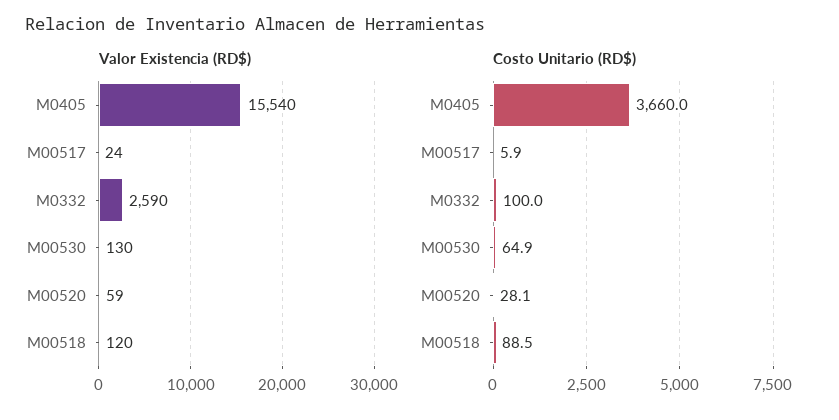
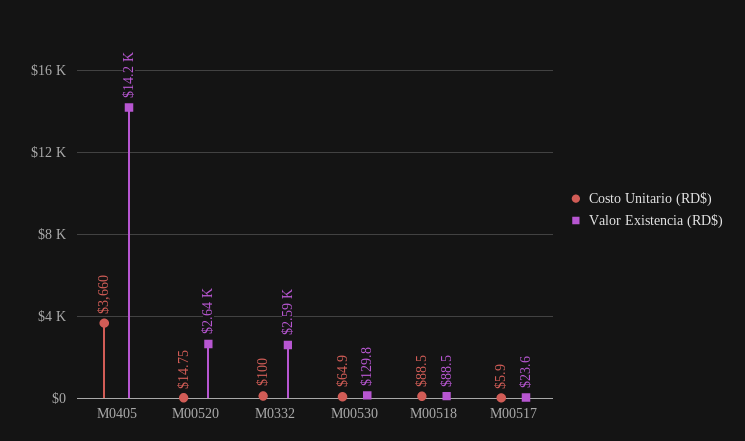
Valor Existencia (RD$), M0405: 15540 -> 14200
Valor Existencia (RD$), M00520: 59 -> 2640
Valor Existencia (RD$), M00518: 120 -> 88.5
Costo Unitario (RD$), M00520: 28.1 -> 14.75

